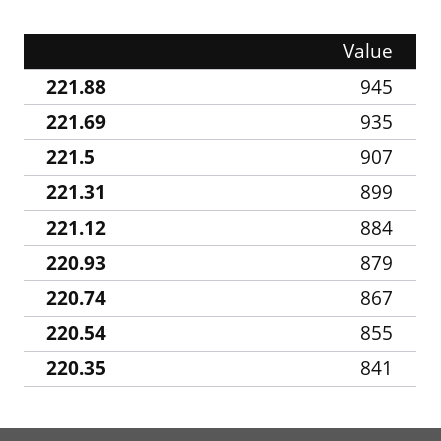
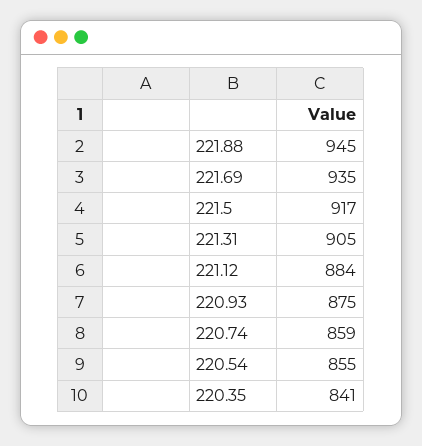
221.5: 907 -> 917
221.31: 899 -> 905
220.93: 879 -> 875
220.74: 867 -> 859

